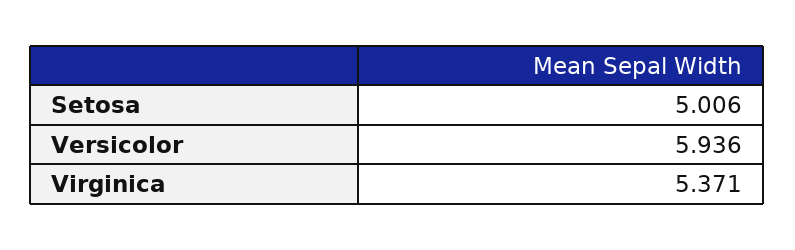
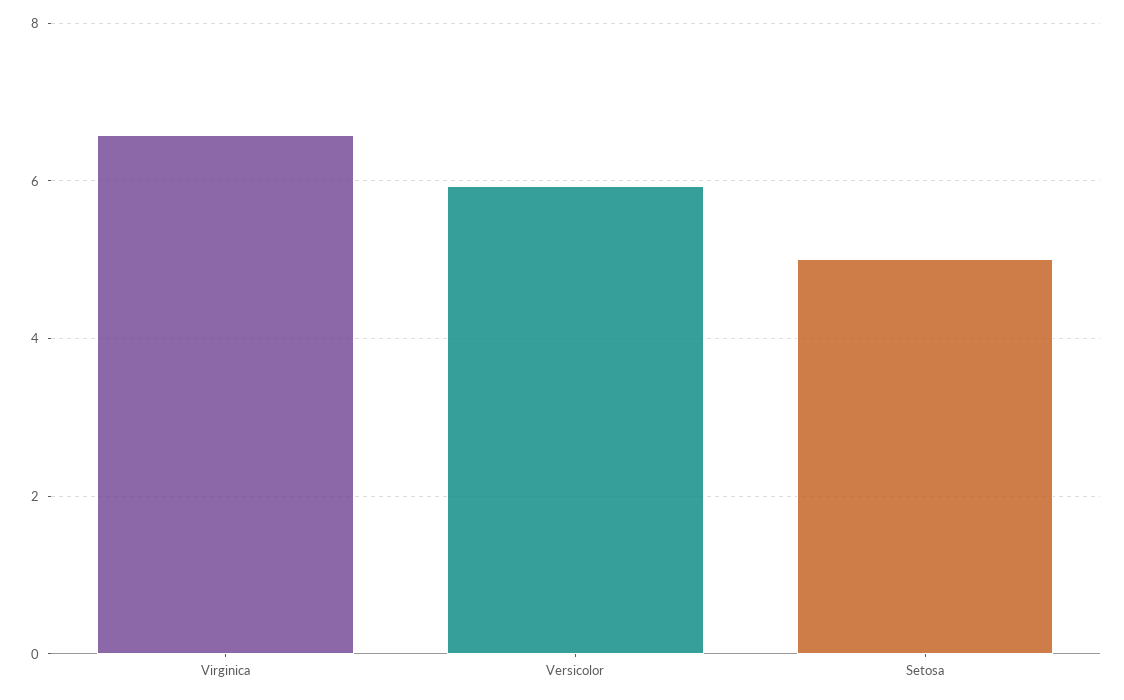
Virginica: 5.371 -> 6.6

